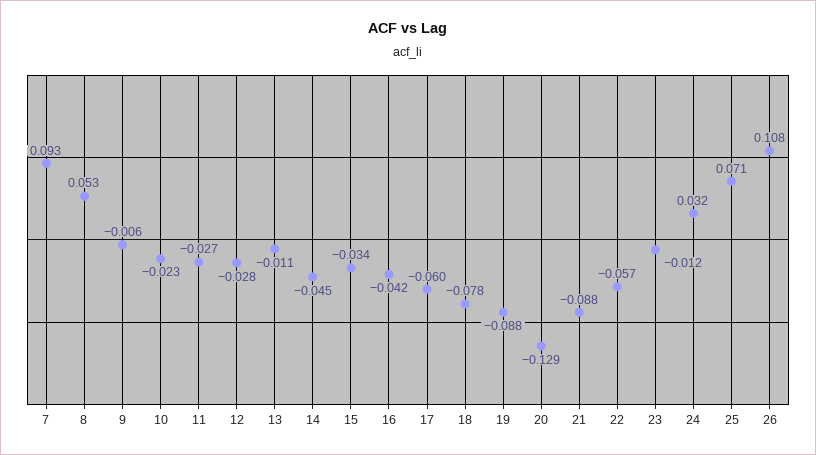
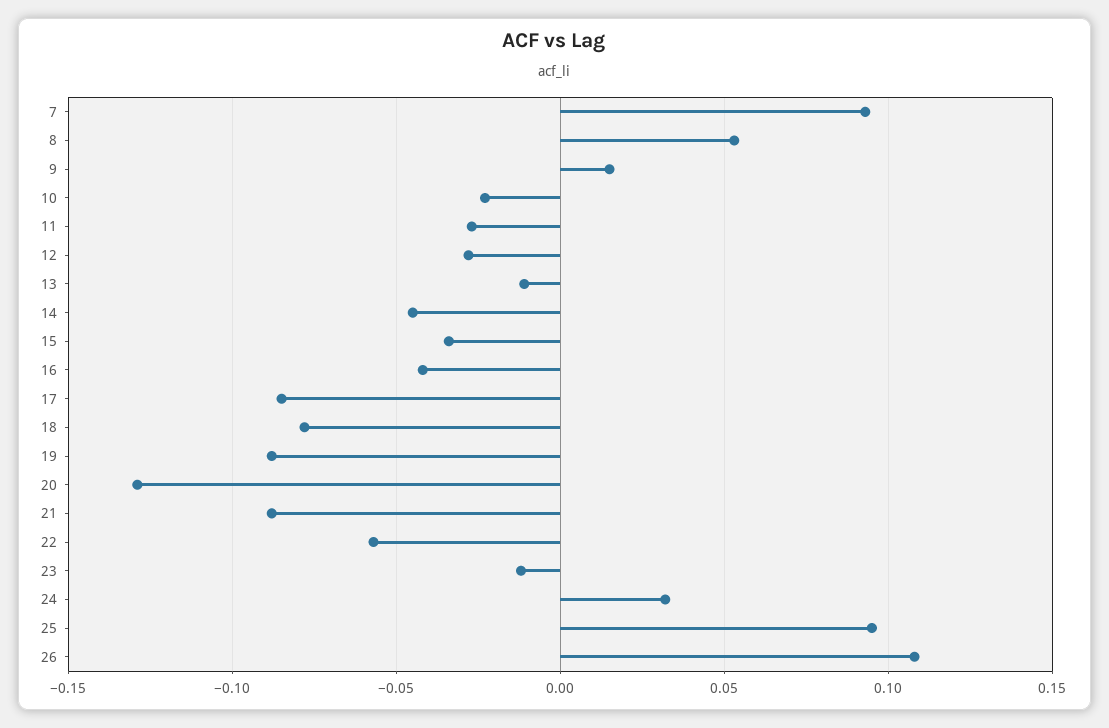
9: -0.006 -> 0.015
17: -0.06 -> -0.085
25: 0.071 -> 0.095

